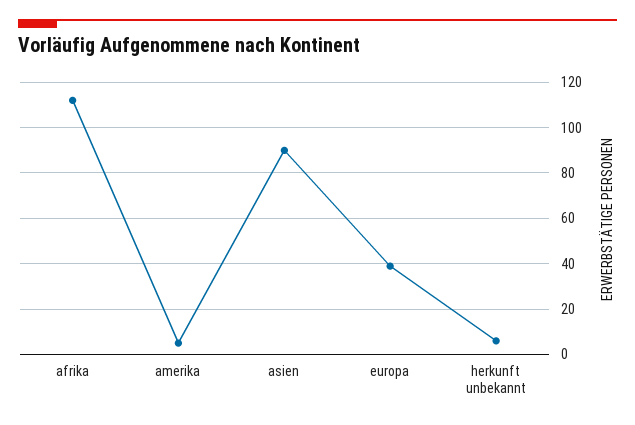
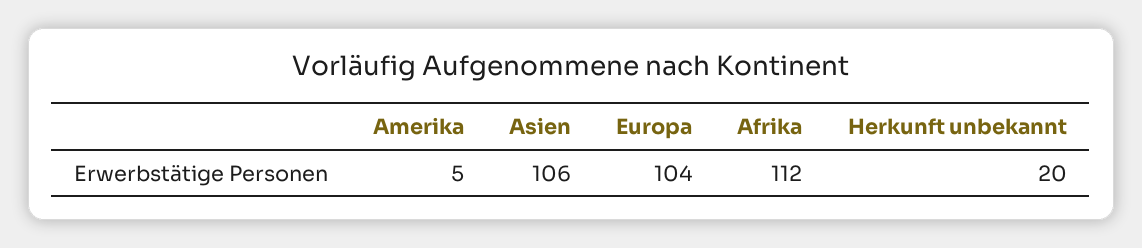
asien: 90 -> 106
europa: 40 -> 104
herkunft unbekannt: 5 -> 20

